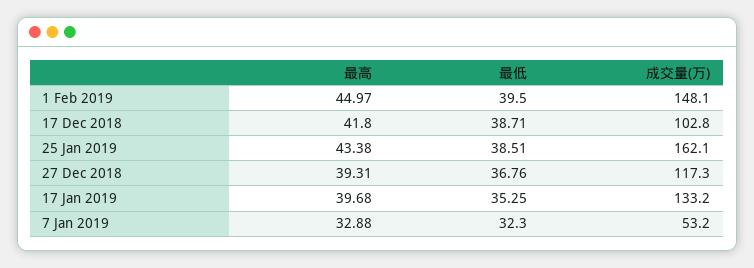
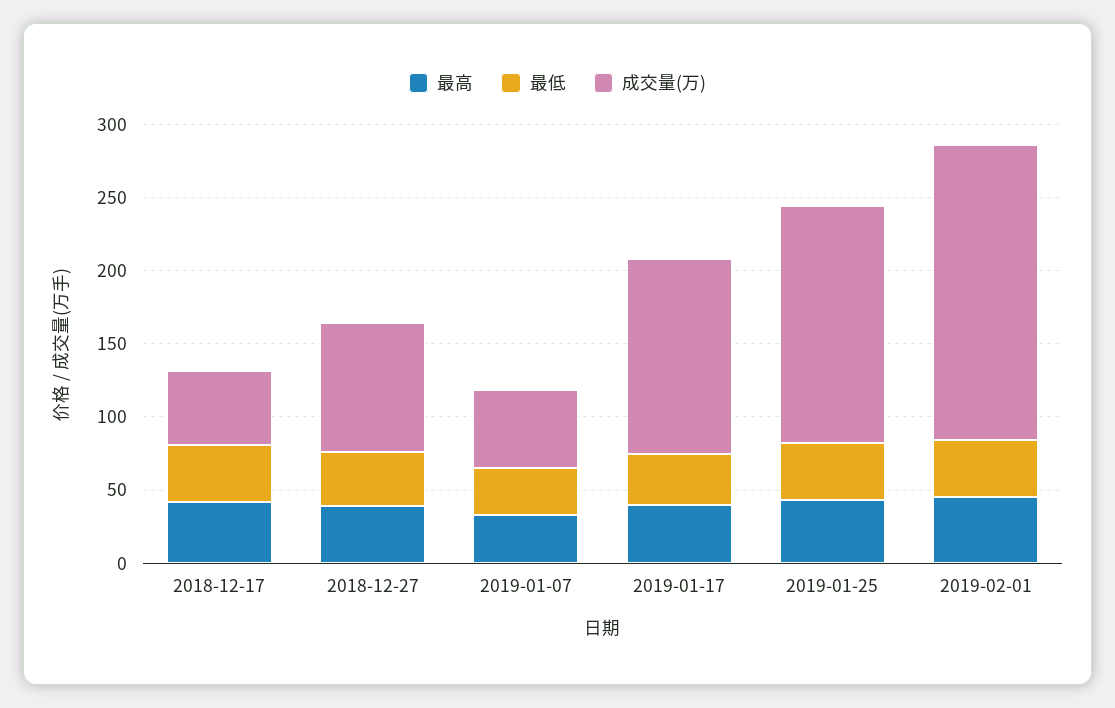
成交量(万), 1 Feb 2019: 148.1 -> 200
成交量(万), 17 Dec 2018: 102.8 -> 50
成交量(万), 27 Dec 2018: 117.3 -> 90

